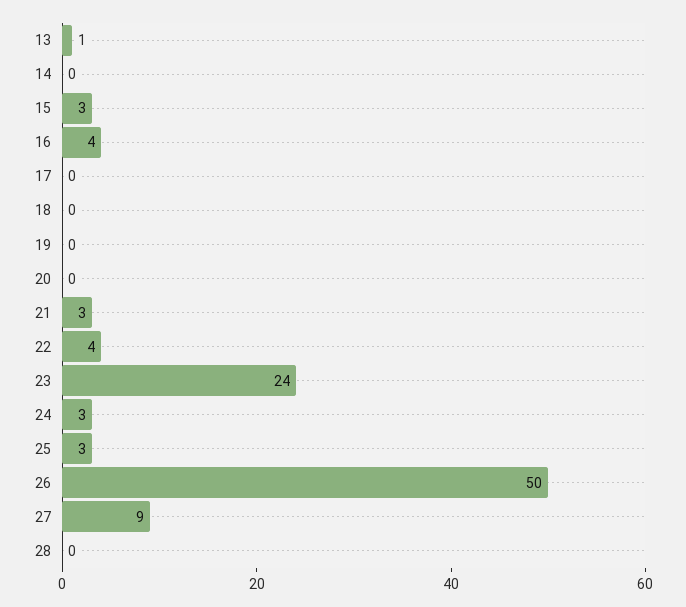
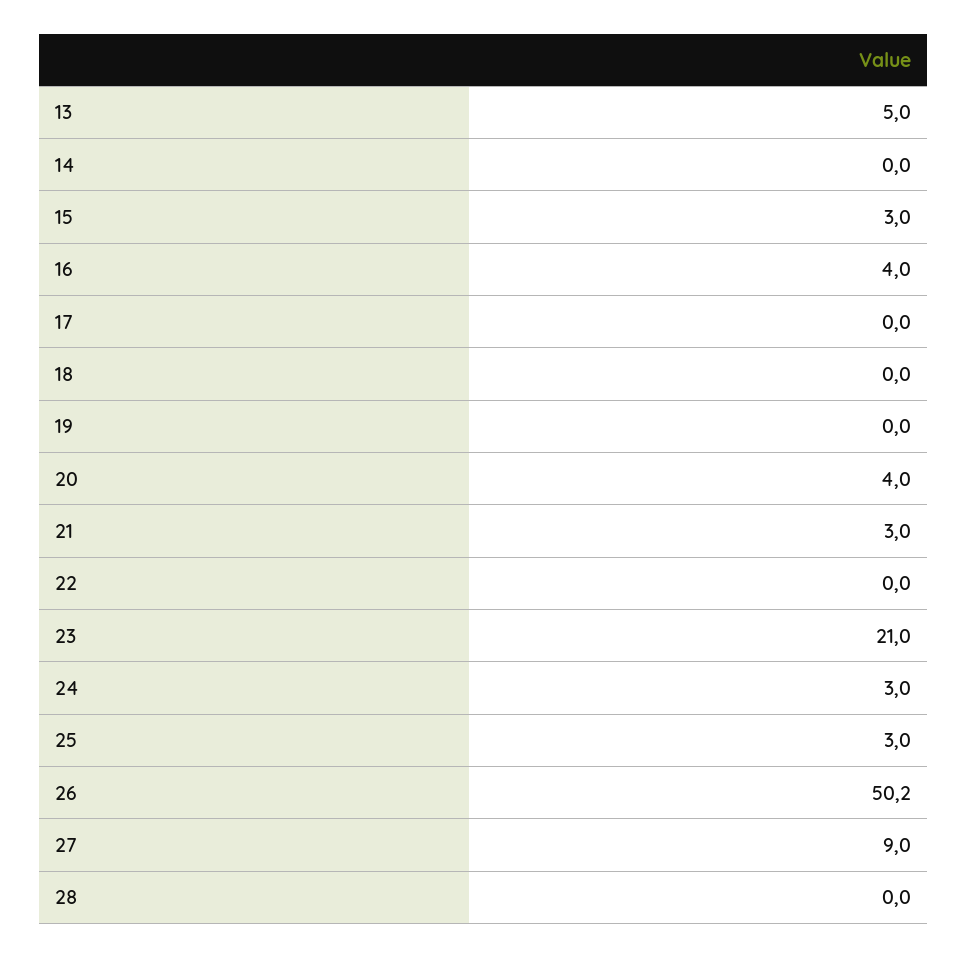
13: 1 -> 5
20: 0 -> 4
22: 4 -> 0
23: 24 -> 21

